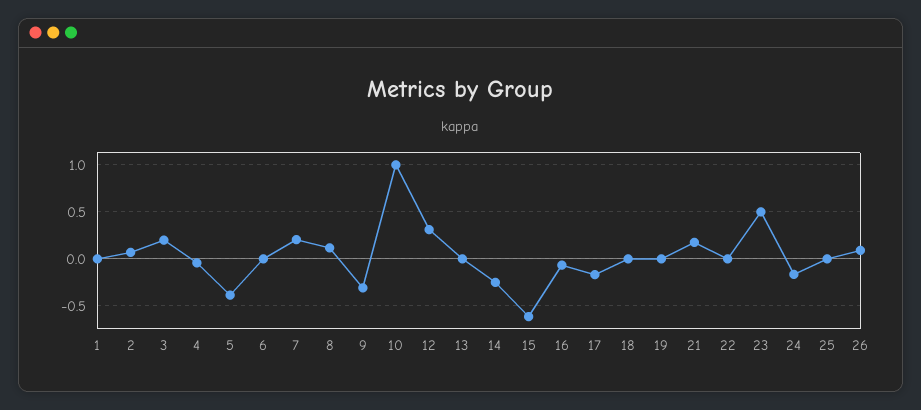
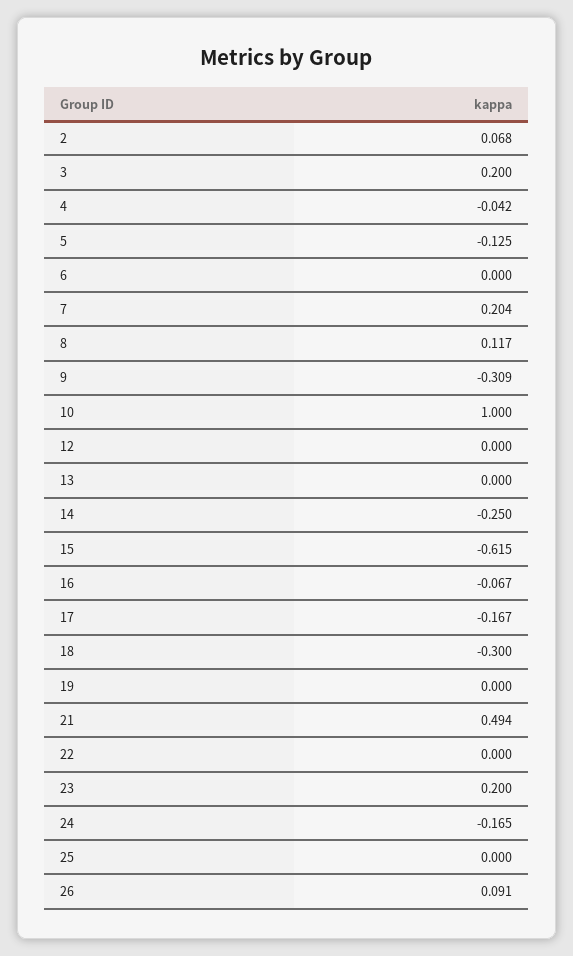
1: 0 -> none
5: -0.4 -> -0.125
12: 0.3 -> 0
18: 0 -> -0.3
21: 0.2 -> 0.494
23: 0.5 -> 0.2

